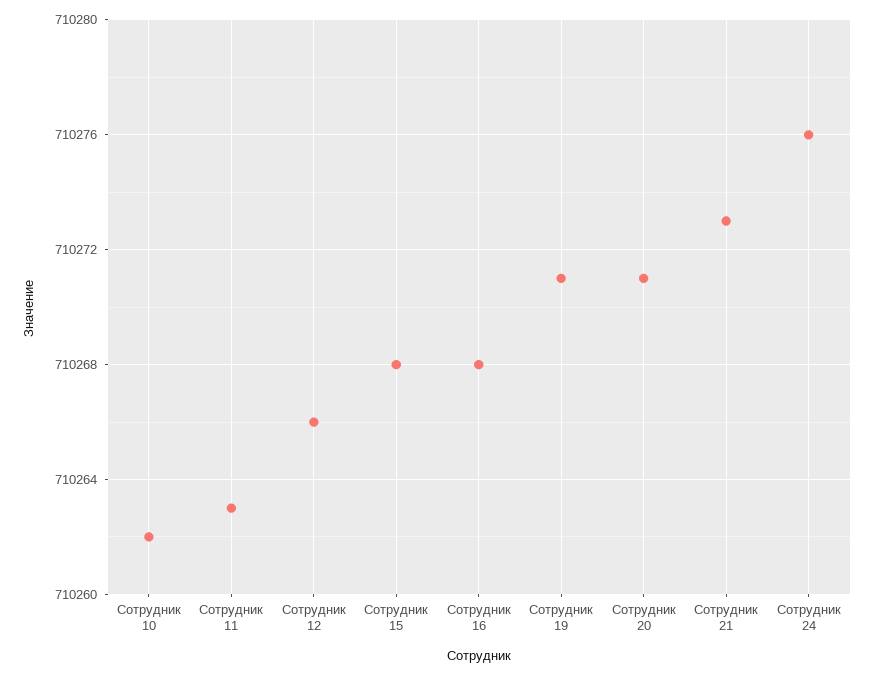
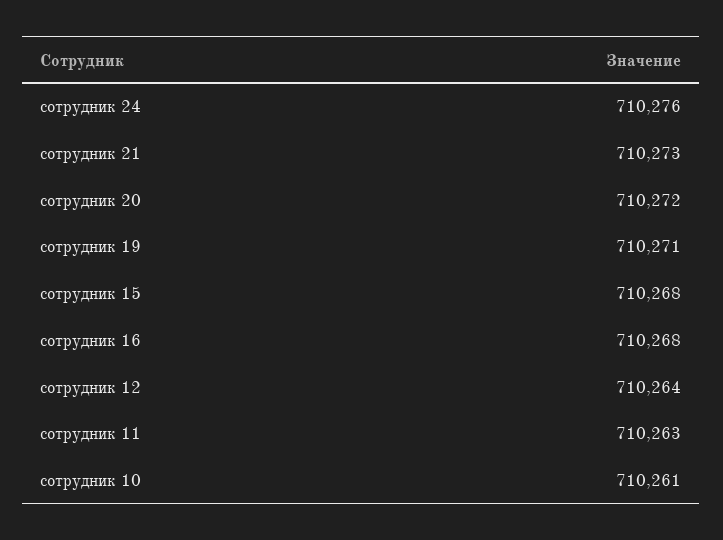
Сотрудник 10: 710262 -> 710261
Сотрудник 12: 710266 -> 710264
Сотрудник 20: 710271 -> 710272

